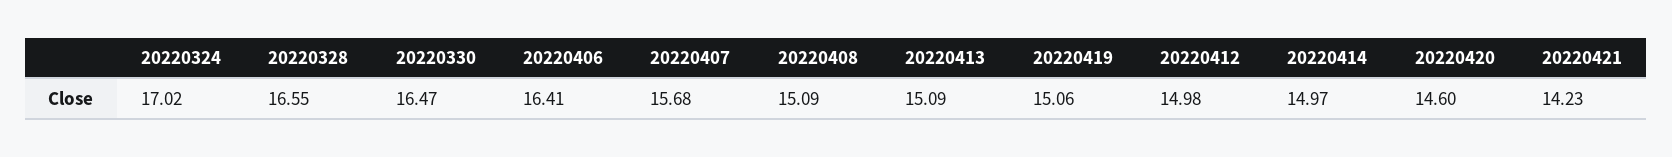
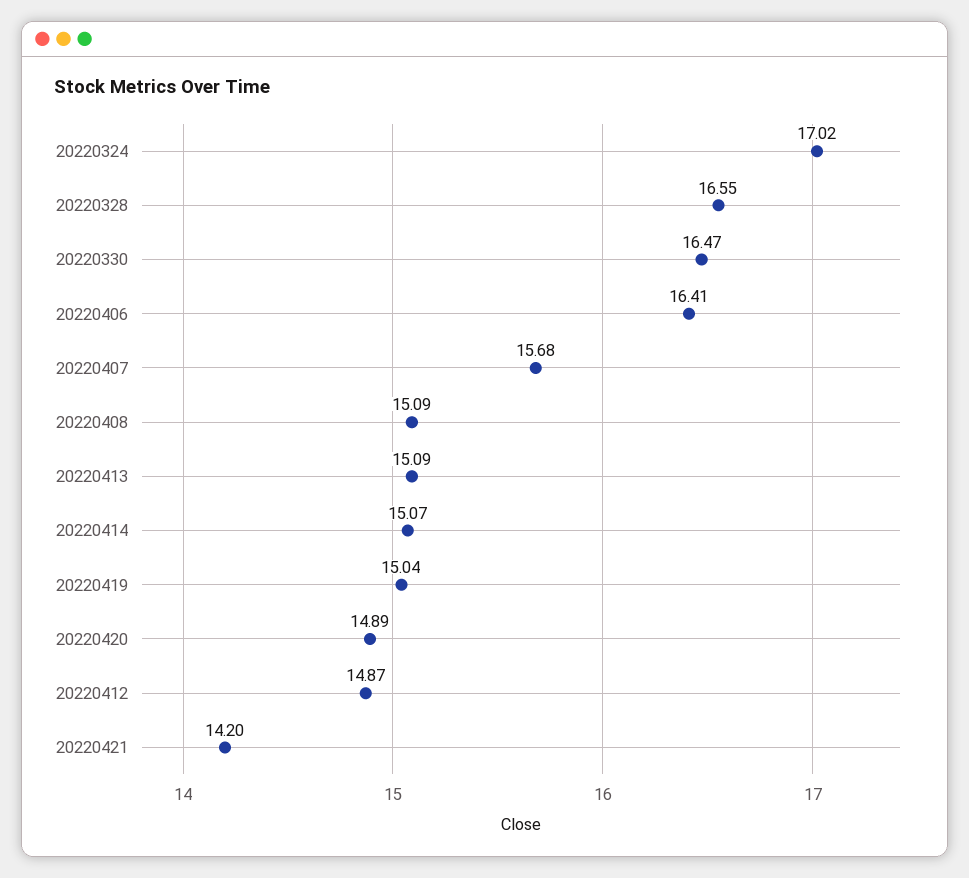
20220419: 15.06 -> 15.04
20220412: 14.98 -> 14.87
20220414: 14.97 -> 15.07
20220420: 14.6 -> 14.89
20220421: 14.23 -> 14.2

